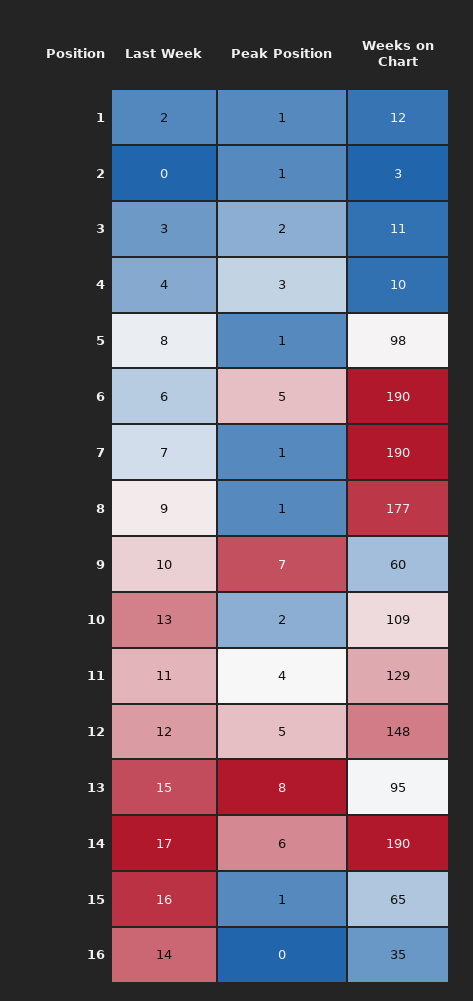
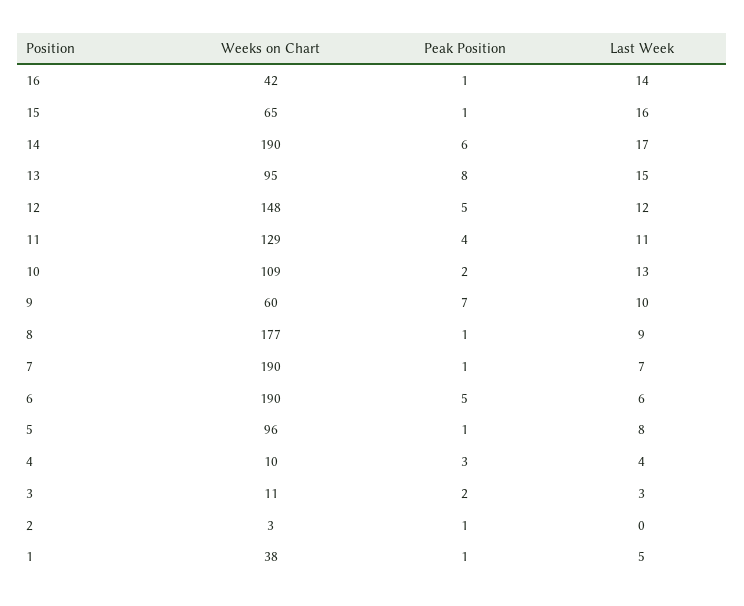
Last Week, 1: 2 -> 5
Weeks on Chart, 1: 12 -> 38
Weeks on Chart, 5: 98 -> 96
Peak Position, 16: 0 -> 1
Weeks on Chart, 16: 35 -> 42

